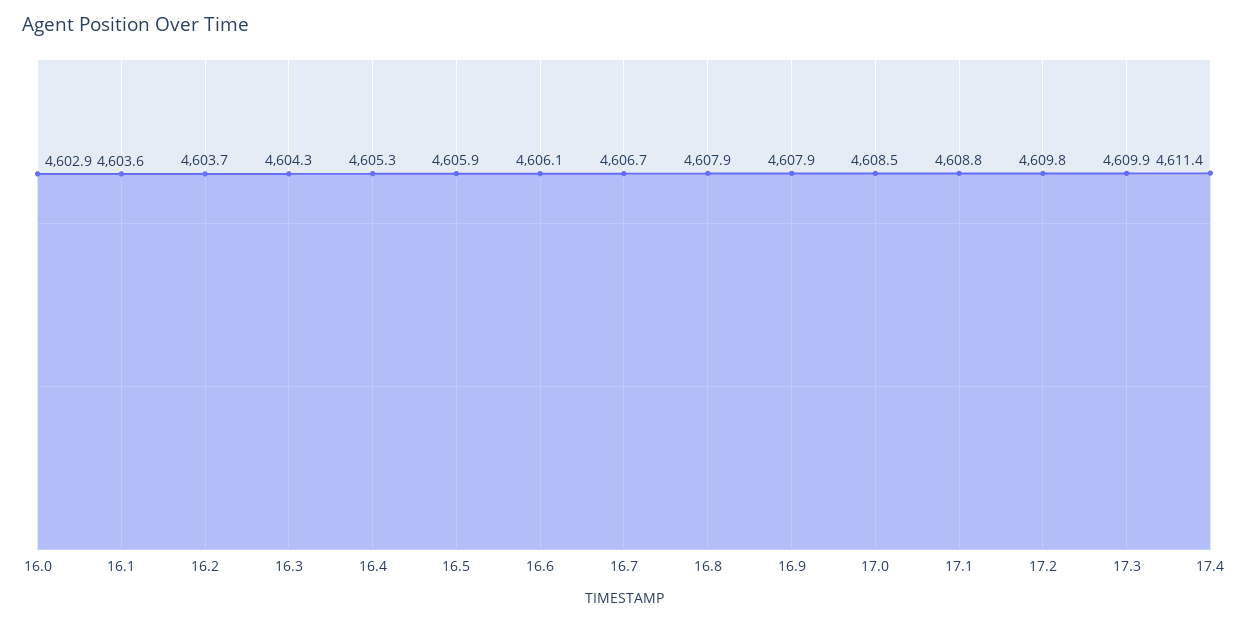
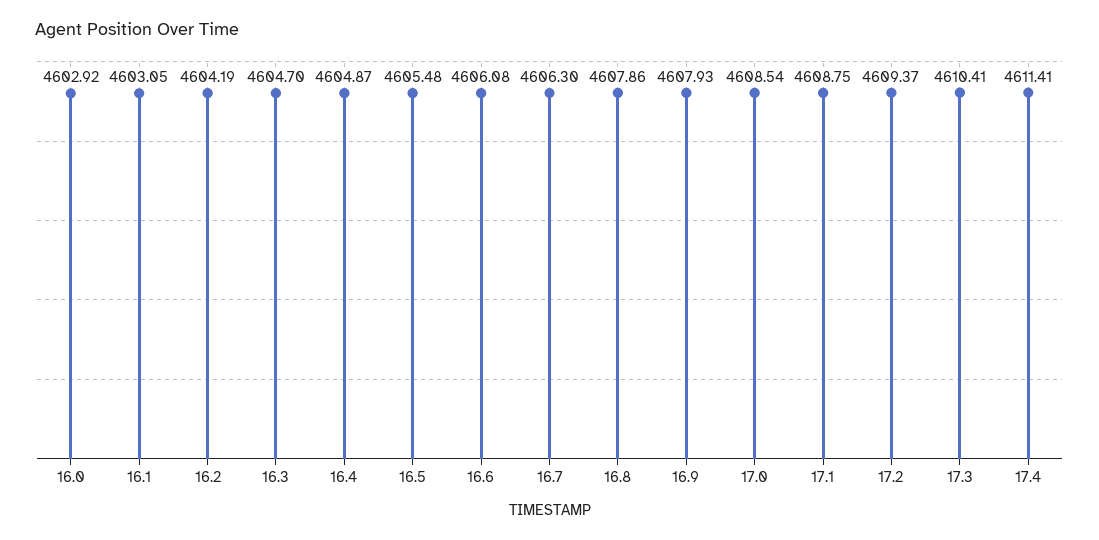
16.1: 4603.6 -> 4603.05
16.2: 4603.7 -> 4604.19
16.3: 4604.3 -> 4604.7
16.4: 4605.3 -> 4604.87
16.5: 4605.9 -> 4605.48
16.7: 4606.7 -> 4606.3
17.2: 4609.8 -> 4609.37
17.3: 4609.9 -> 4610.41

